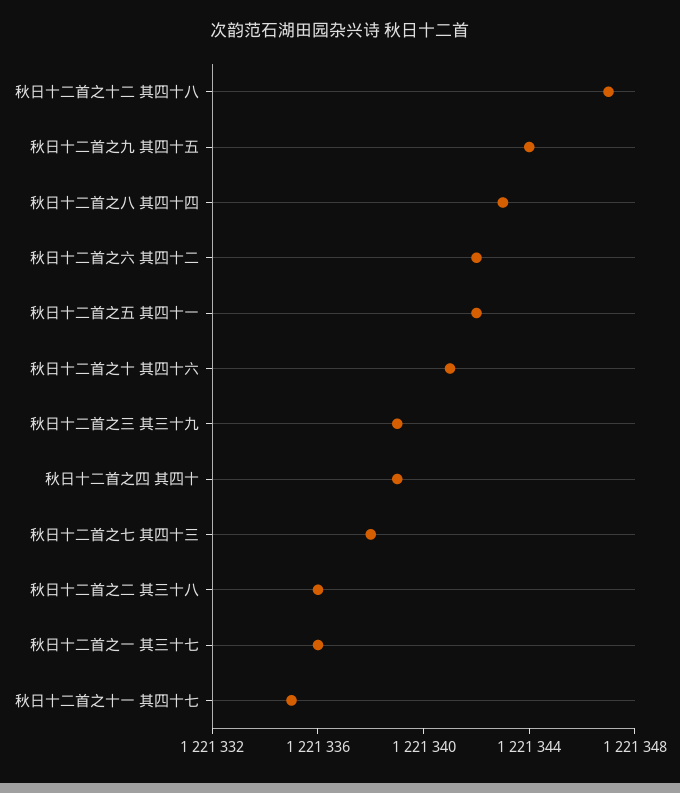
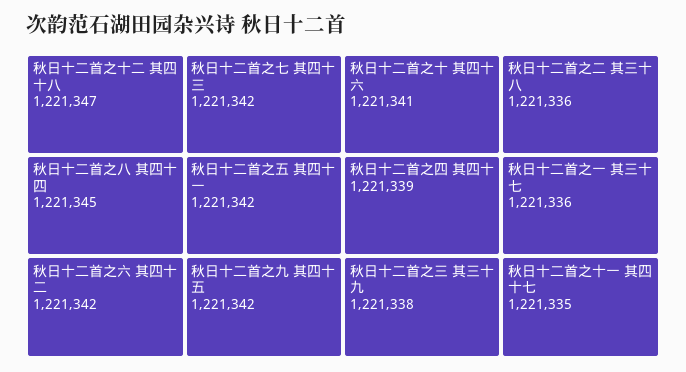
秋日十二首之九 其四十五: 1221344 -> 1221342
秋日十二首之八 其四十四: 1221343 -> 1221345
秋日十二首之三 其三十九: 1221339 -> 1221338
秋日十二首之七 其四十三: 1221338 -> 1221342

